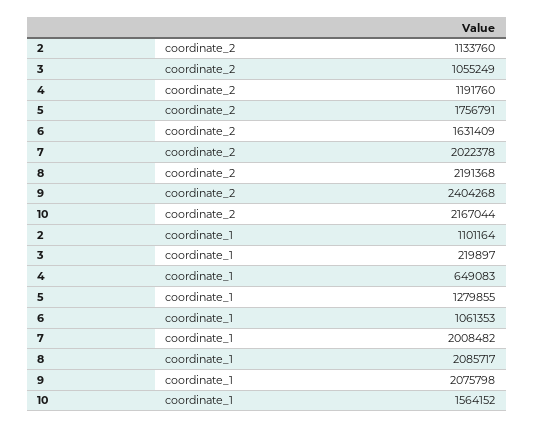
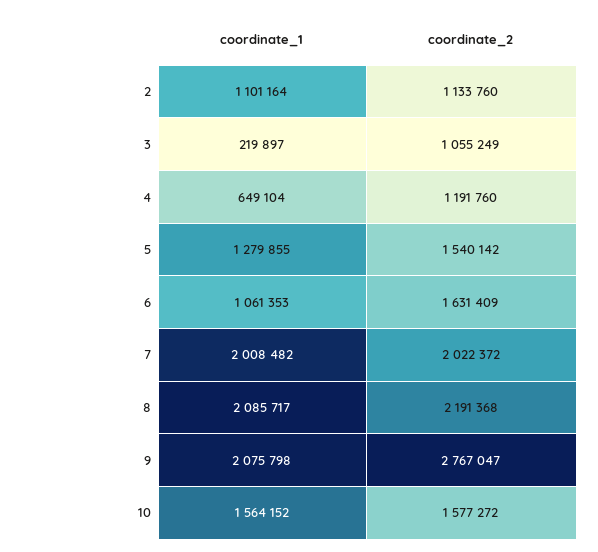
5, coordinate_2: 1756791 -> 1540142
7, coordinate_2: 2022378 -> 2022372
9, coordinate_2: 2404268 -> 2767047
10, coordinate_2: 2167044 -> 1577272
4, coordinate_1: 649083 -> 649104

